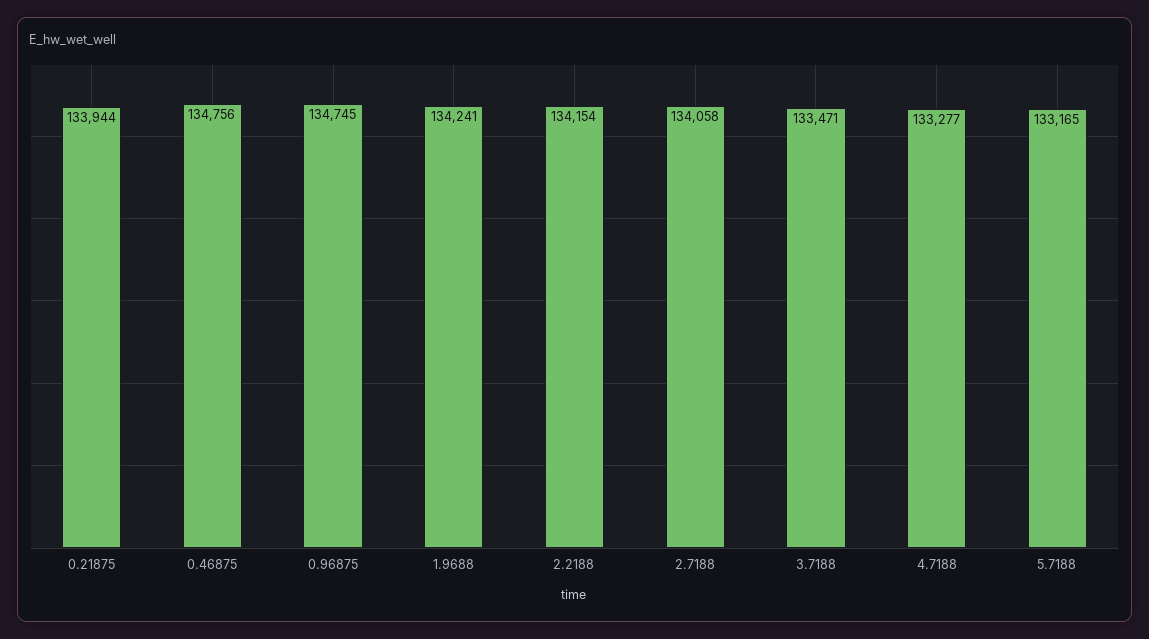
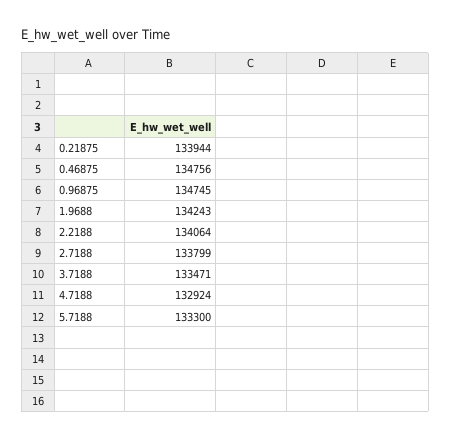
1.9688: 134241 -> 134243
2.2188: 134154 -> 134064
2.7188: 134058 -> 133799
4.7188: 133277 -> 132924
5.7188: 133165 -> 133300

